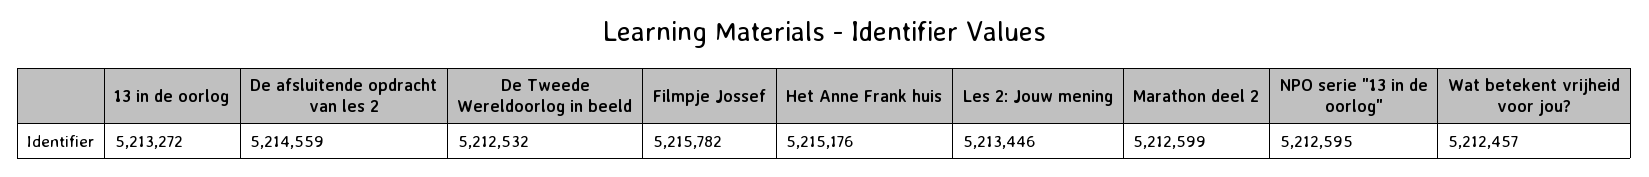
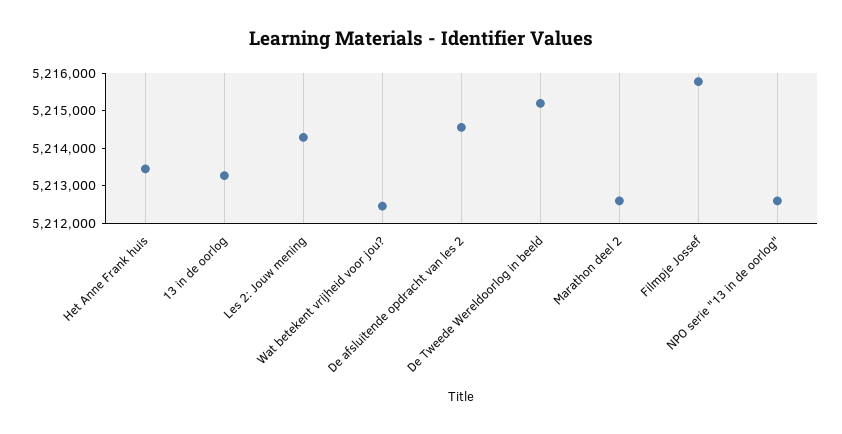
De Tweede Wereldoorlog in beeld: 5212532 -> 5215250
Het Anne Frank huis: 5215176 -> 5213500
Les 2: Jouw mening: 5213446 -> 5214250

